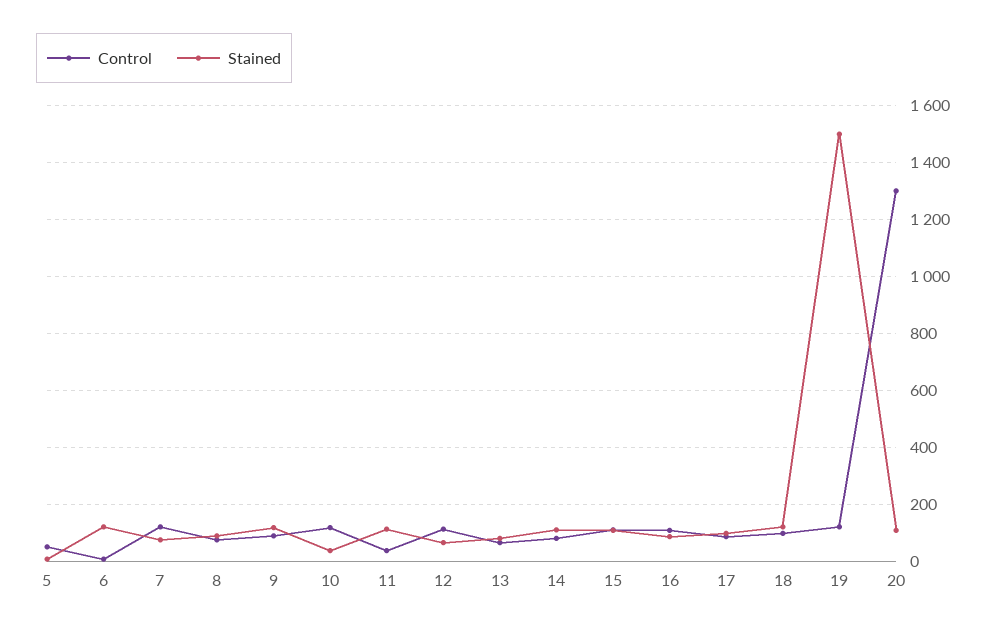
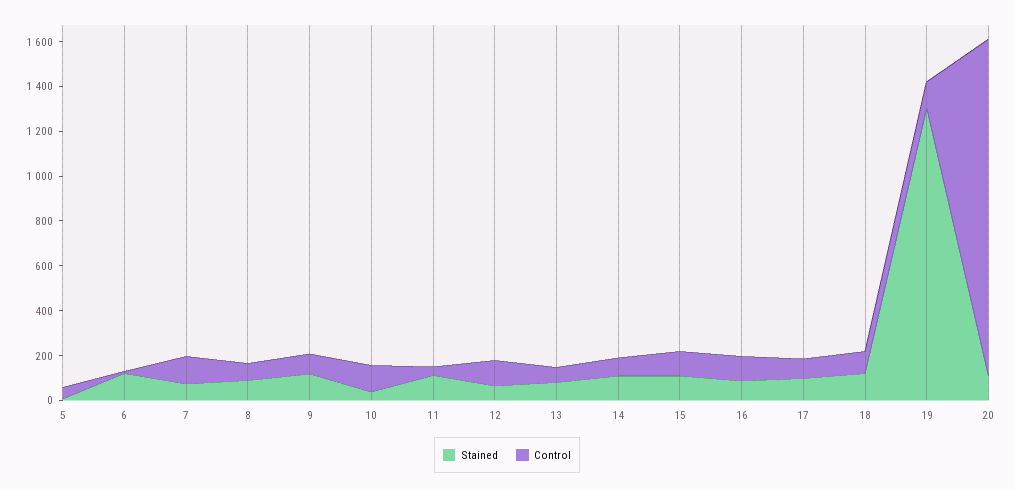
Stained, 19: 1500 -> 1300
Control, 20: 1300 -> 1500

